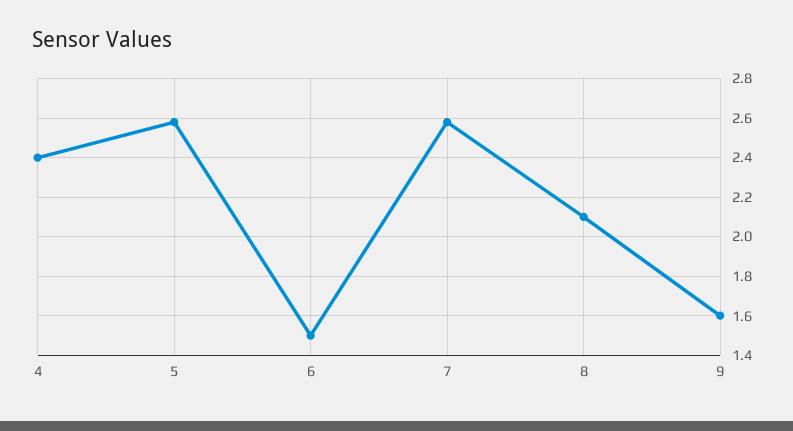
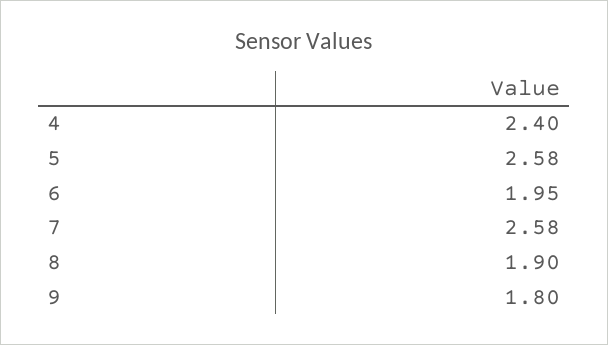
6: 1.5 -> 1.95
8: 2.1 -> 1.9
9: 1.6 -> 1.8

